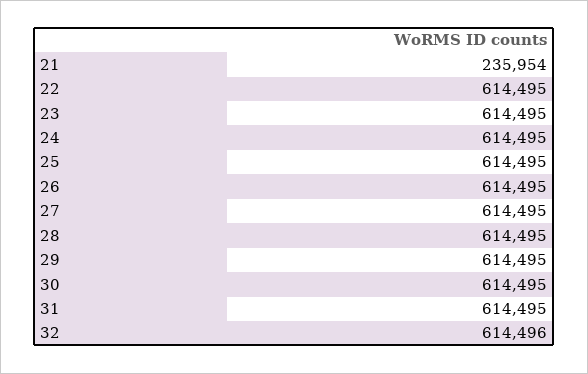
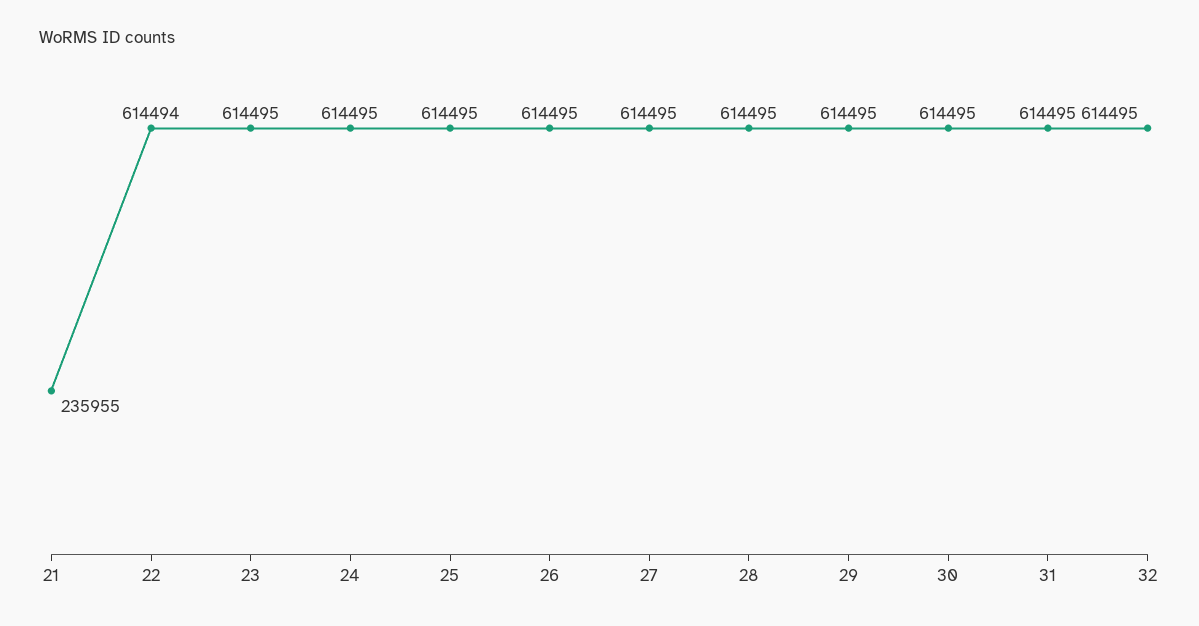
21: 235954 -> 235955
22: 614495 -> 614494
32: 614496 -> 614495

